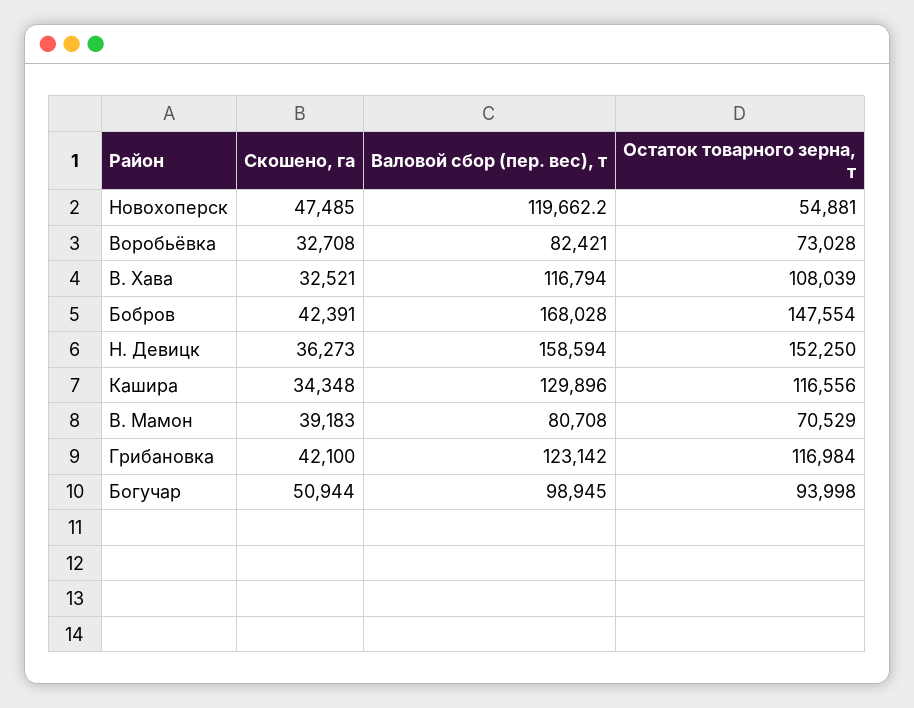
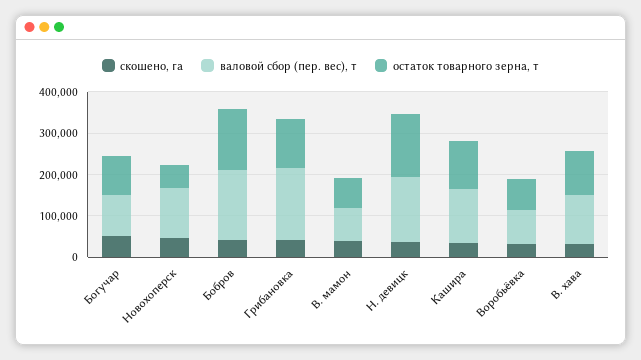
Валовой сбор (пер. вес), т, Грибановка: 123142 -> 180000

